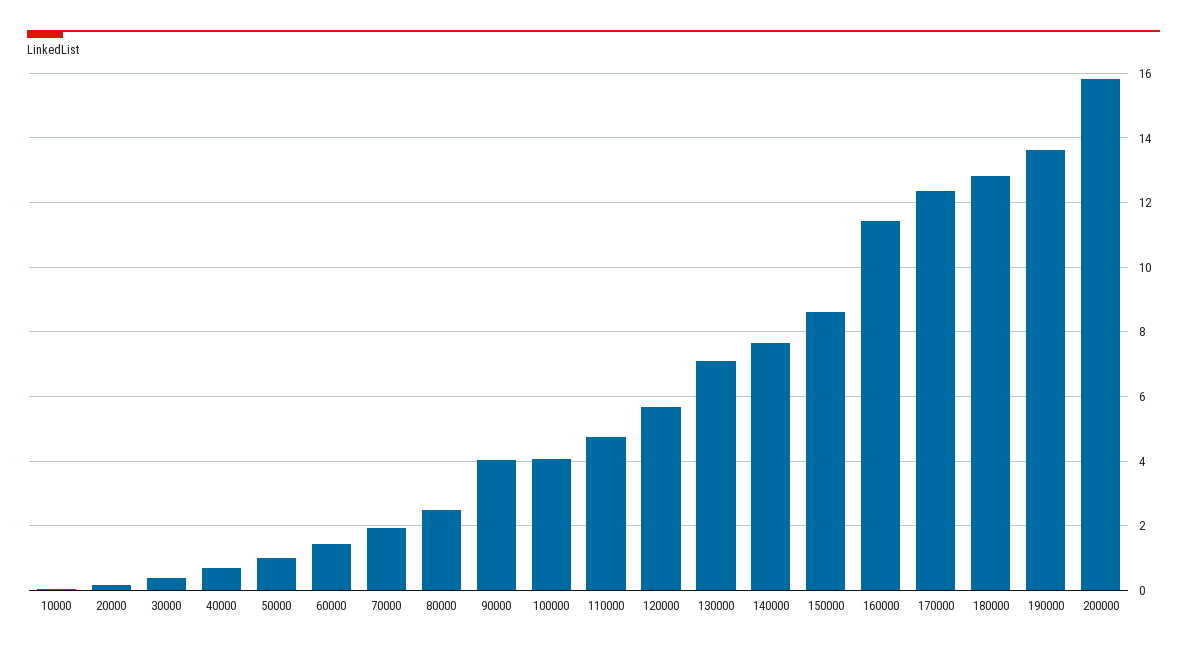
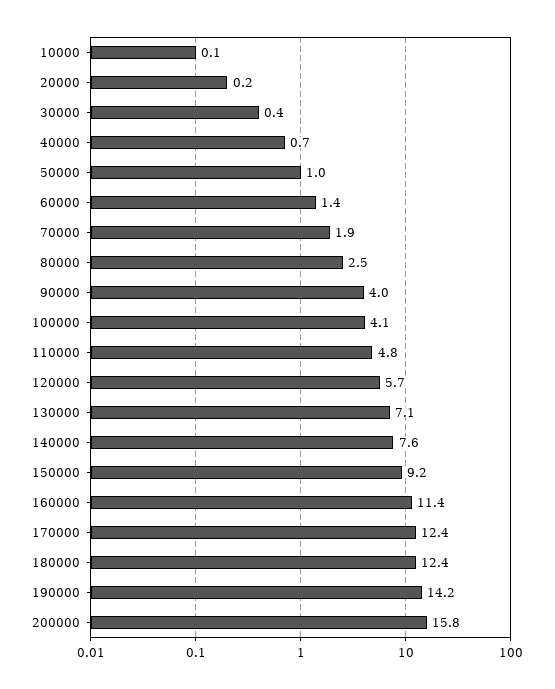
150000: 8.6 -> 9.2
180000: 12.8 -> 12.4
190000: 13.6 -> 14.2

